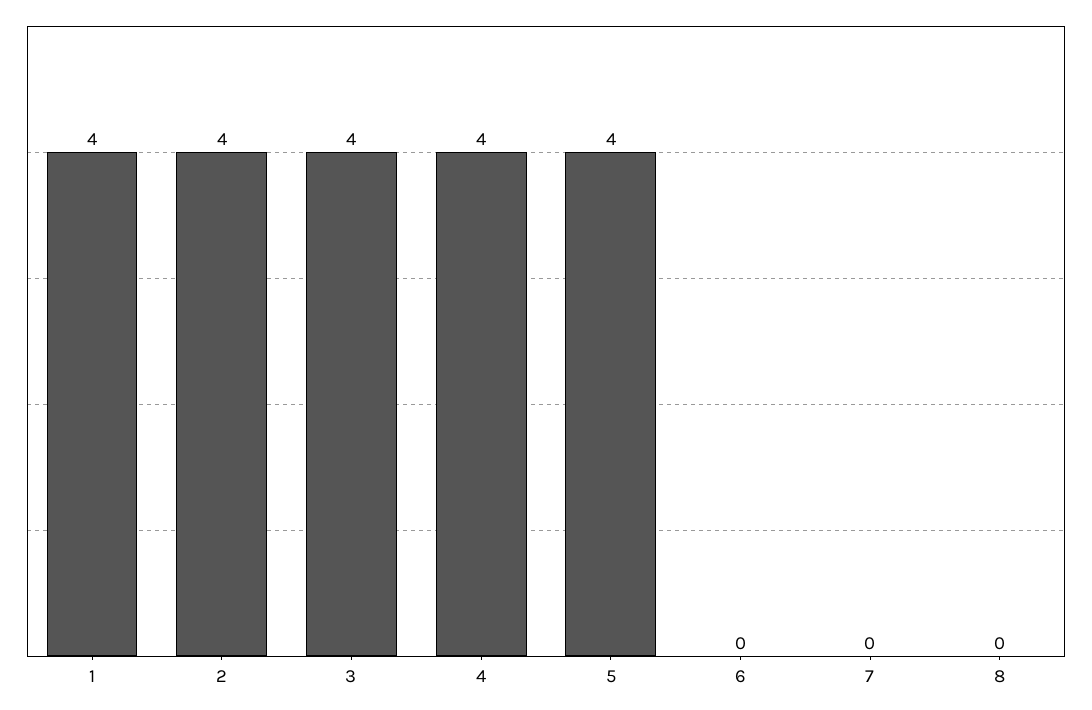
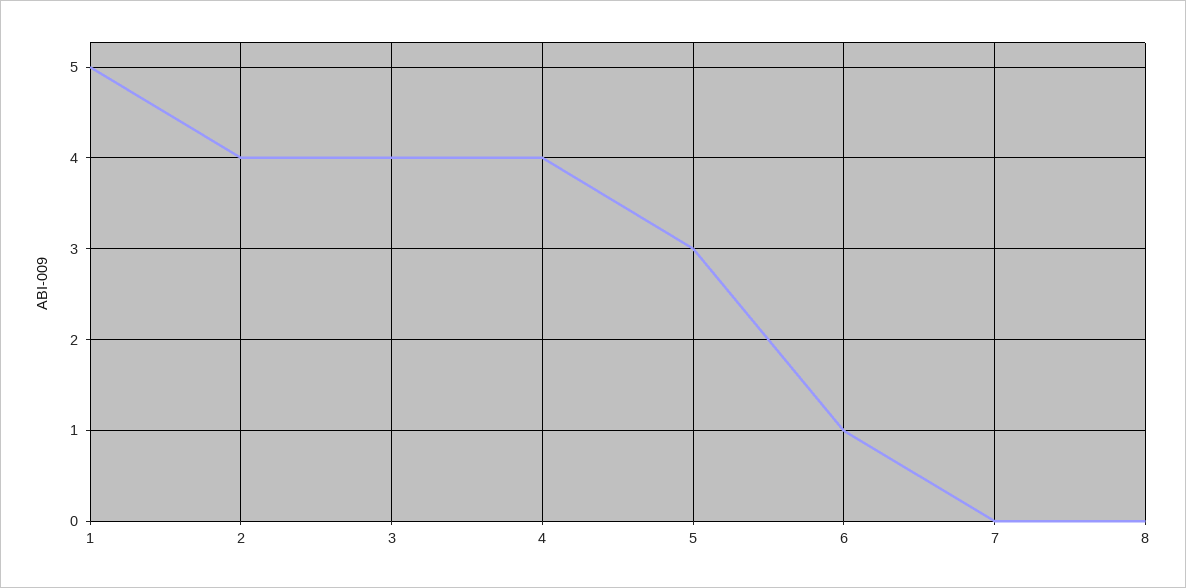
1: 4 -> 5
5: 4 -> 3
6: 0 -> 1

